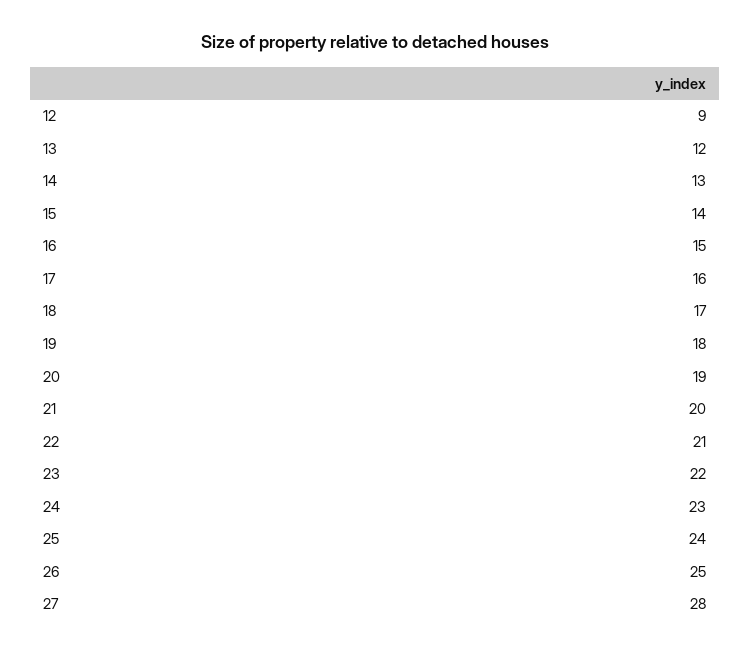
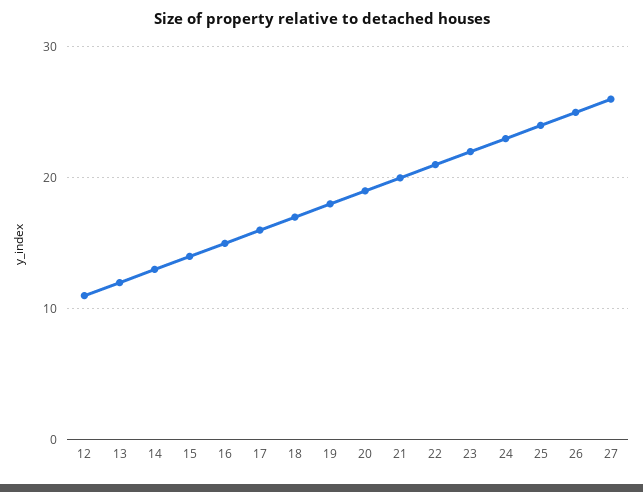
12: 9 -> 11
27: 28 -> 26

